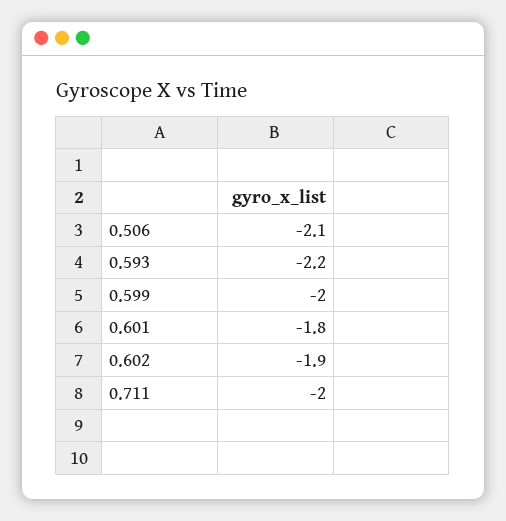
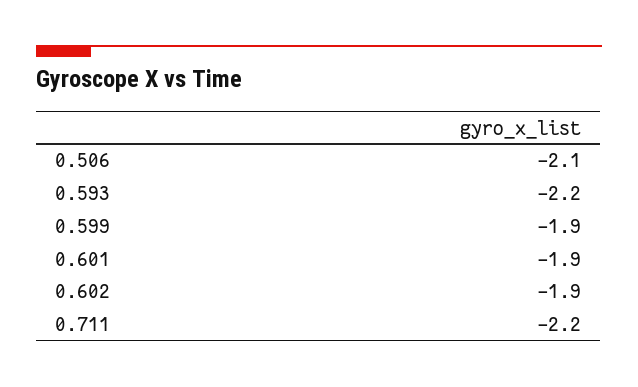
0.599: -2 -> -1.9
0.601: -1.8 -> -1.9
0.711: -2 -> -2.2

